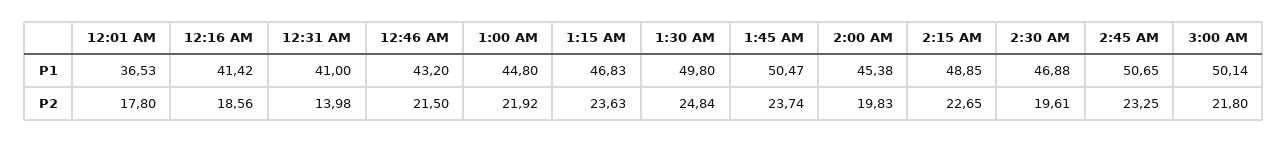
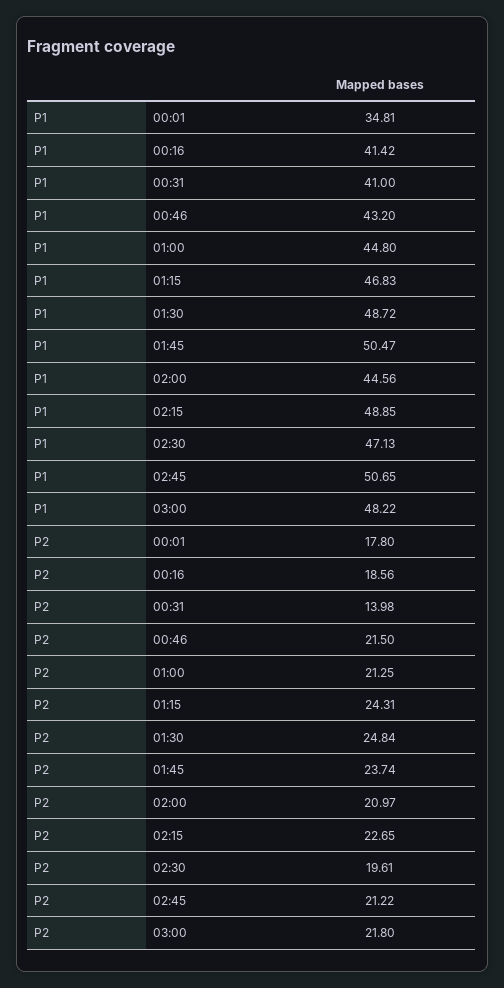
12:01 AM, P1: 36.53 -> 34.81
1:30 AM, P1: 49.8 -> 48.72
2:00 AM, P1: 45.38 -> 44.56
2:30 AM, P1: 46.88 -> 47.13
3:00 AM, P1: 50.14 -> 48.22
1:00 AM, P2: 21.92 -> 21.25
1:15 AM, P2: 23.63 -> 24.31
2:00 AM, P2: 19.83 -> 20.97
2:45 AM, P2: 23.25 -> 21.22

